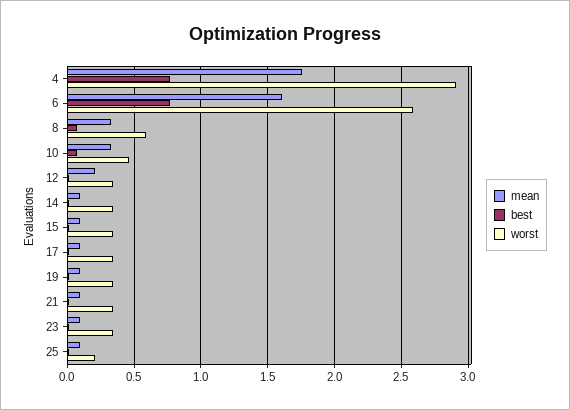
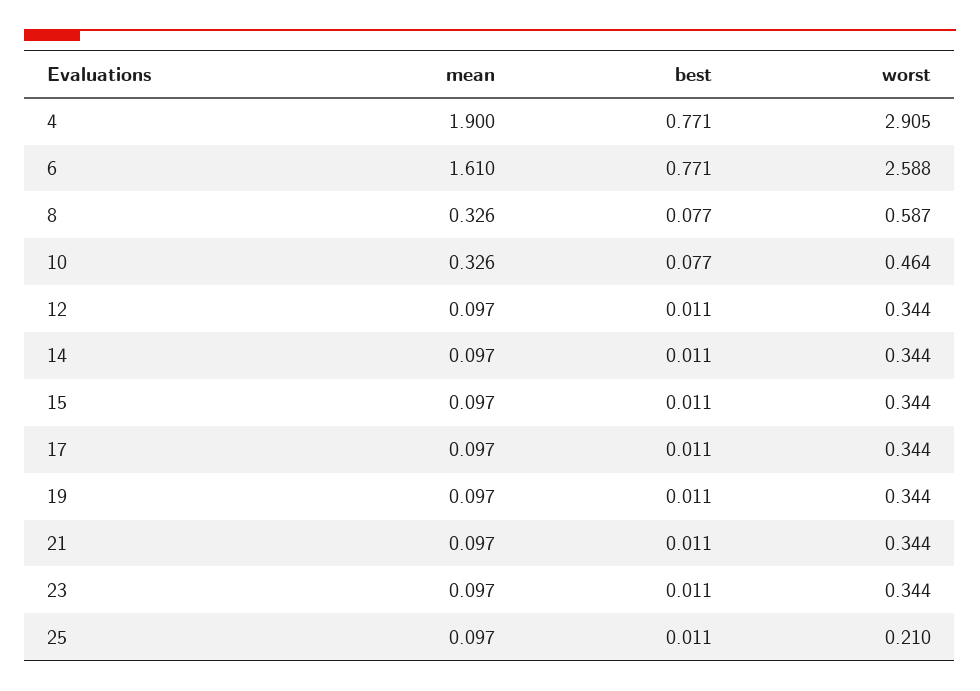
mean, 4: 1.75 -> 1.9
mean, 12: 0.2 -> 0.097

